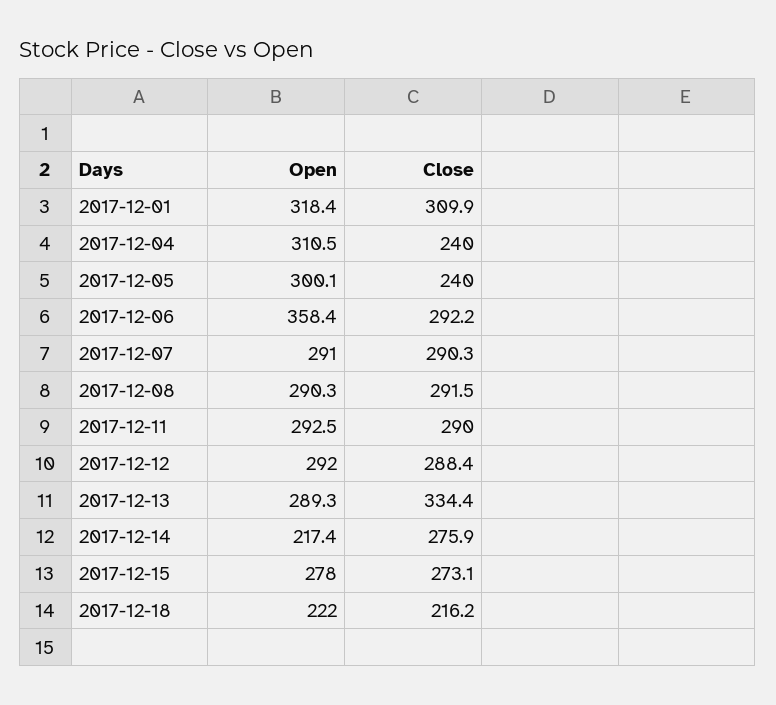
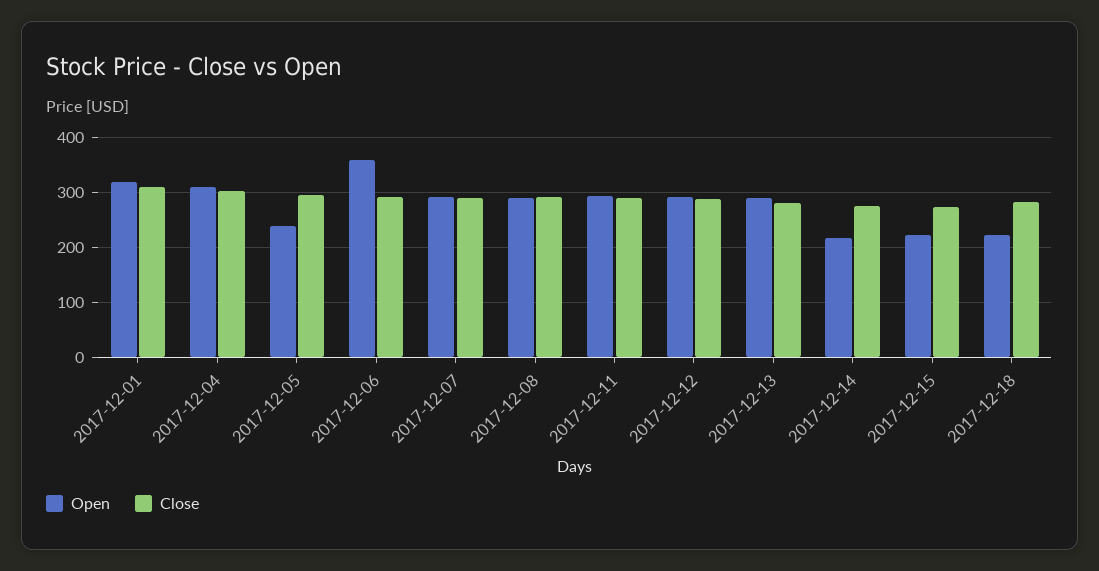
Close, 2017-12-04: 240 -> 300
Open, 2017-12-05: 300.1 -> 240
Close, 2017-12-05: 240 -> 300
Close, 2017-12-13: 334.4 -> 280
Open, 2017-12-15: 278 -> 220
Close, 2017-12-18: 216.2 -> 280

